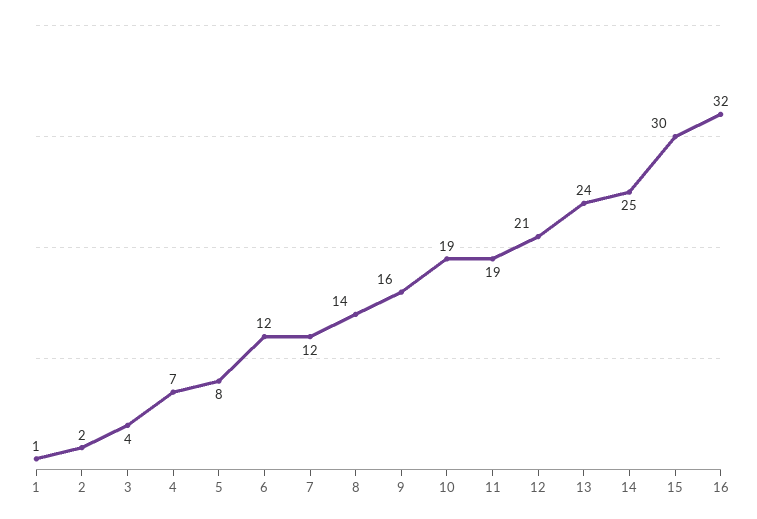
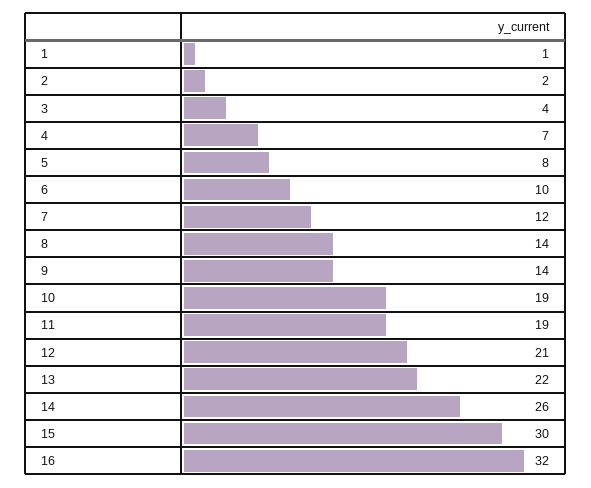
6: 12 -> 10
9: 16 -> 14
13: 24 -> 22
14: 25 -> 26

